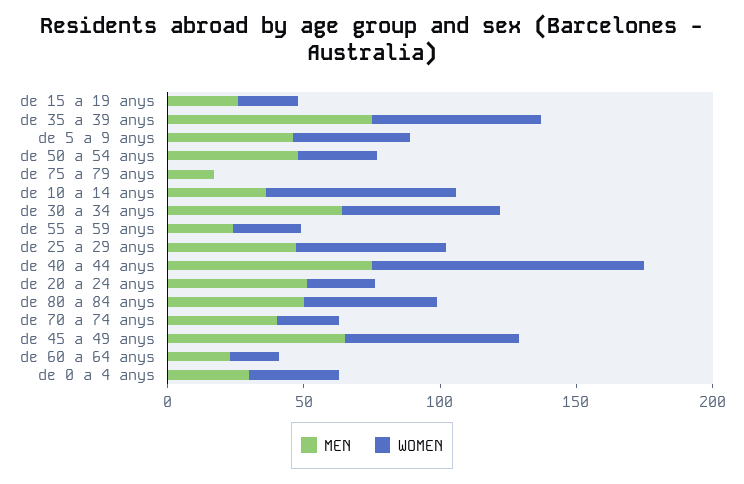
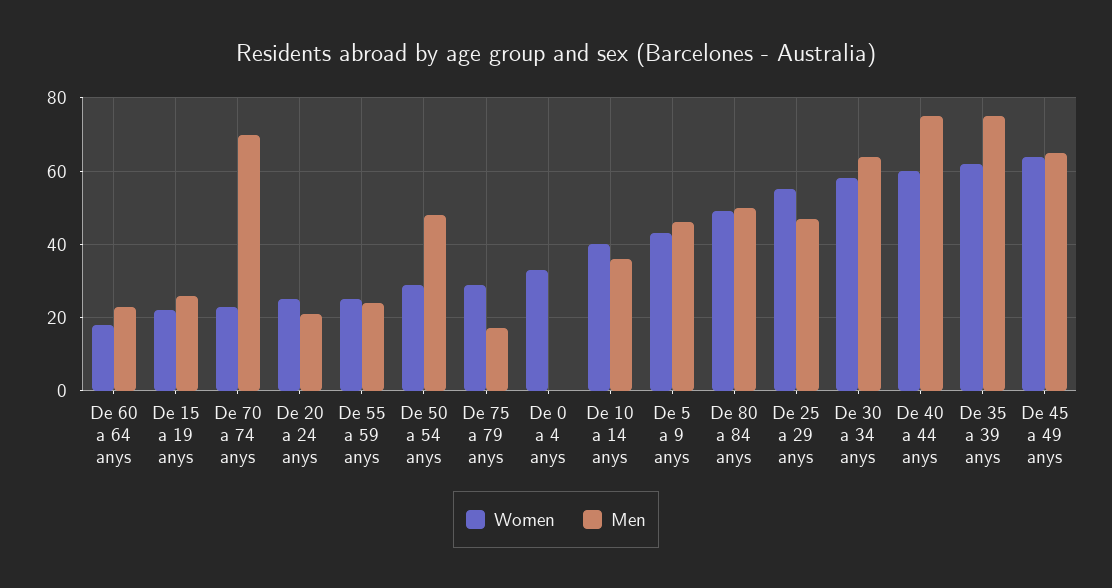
WOMEN, de 75 a 79 anys: 0 -> 30
WOMEN, de 10 a 14 anys: 70 -> 40
WOMEN, de 40 a 44 anys: 100 -> 60
MEN, de 20 a 24 anys: 50 -> 20
MEN, de 70 a 74 anys: 40 -> 70
MEN, de 0 a 4 anys: 30 -> 0

